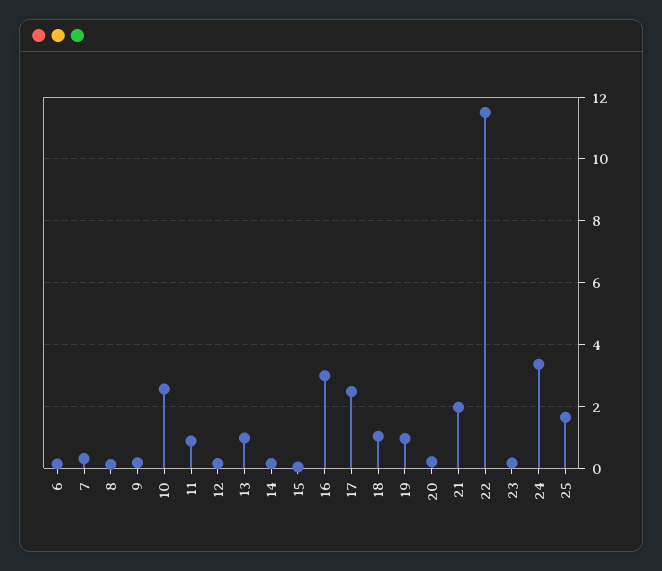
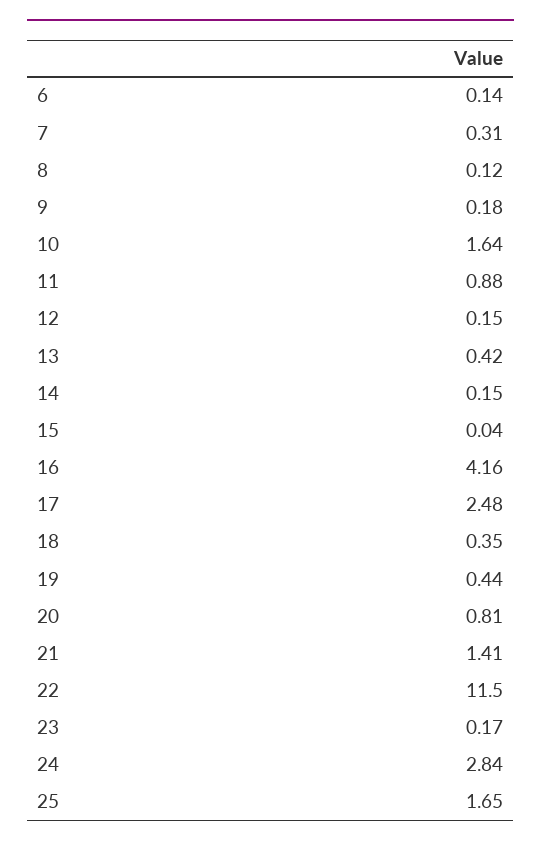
10: 2.6 -> 1.64
13: 1 -> 0.42
16: 3 -> 4.16
18: 1 -> 0.35
19: 1 -> 0.44
20: 0.2 -> 0.81
21: 2 -> 1.41
24: 3.4 -> 2.84

